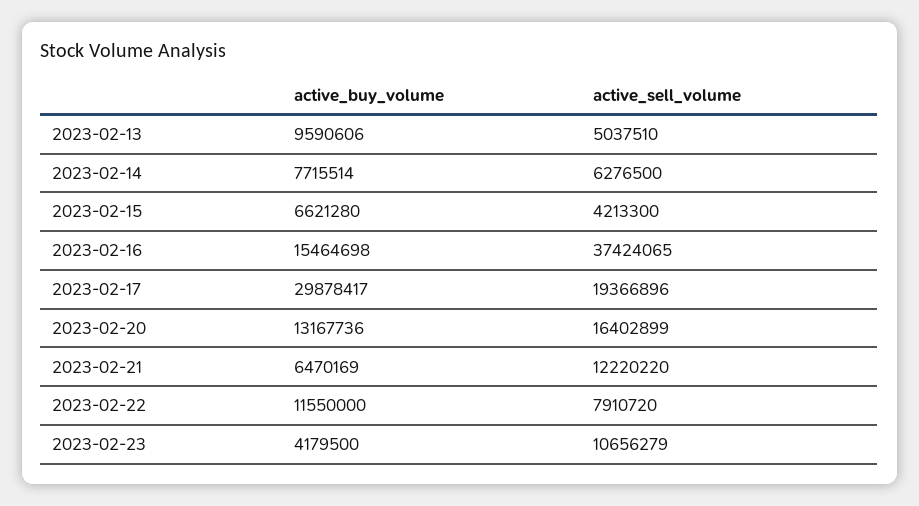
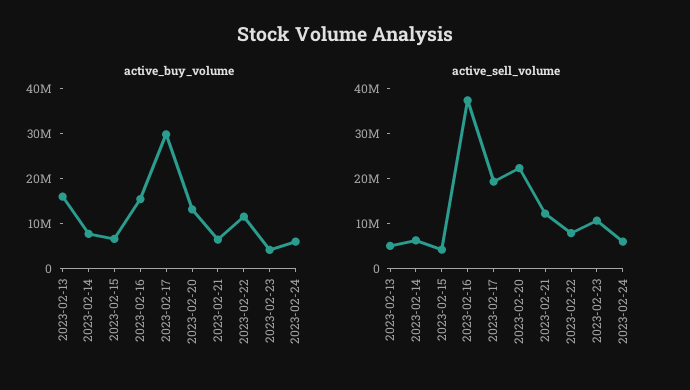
active_buy_volume, 2023-02-13: 9590606 -> 16000000
active_sell_volume, 2023-02-20: 16402899 -> 22000000
active_buy_volume, 2023-02-24: none -> 6000000
active_sell_volume, 2023-02-24: none -> 6000000

